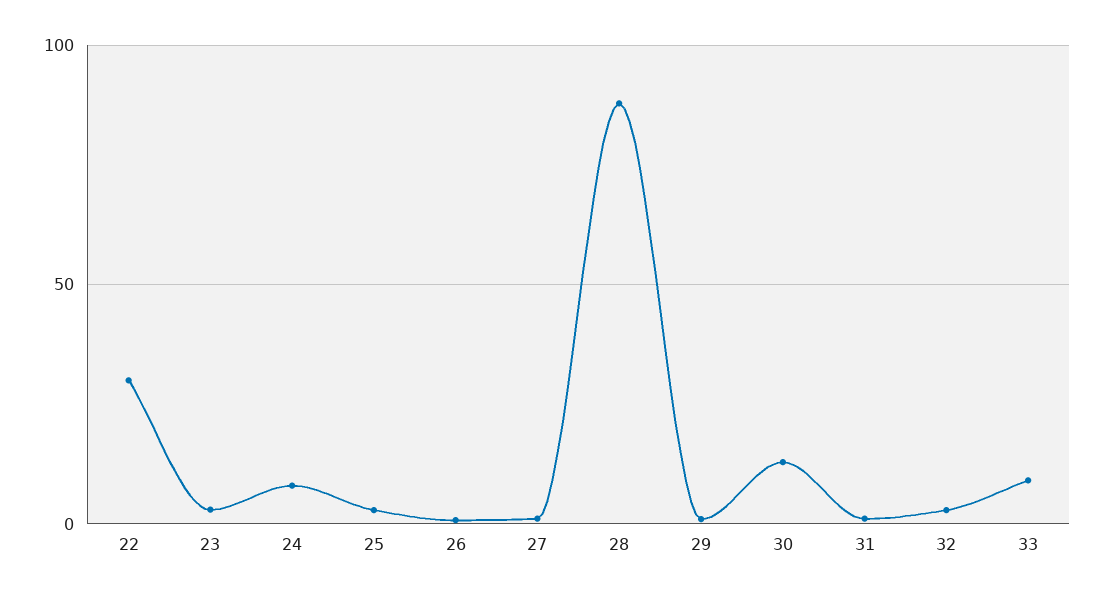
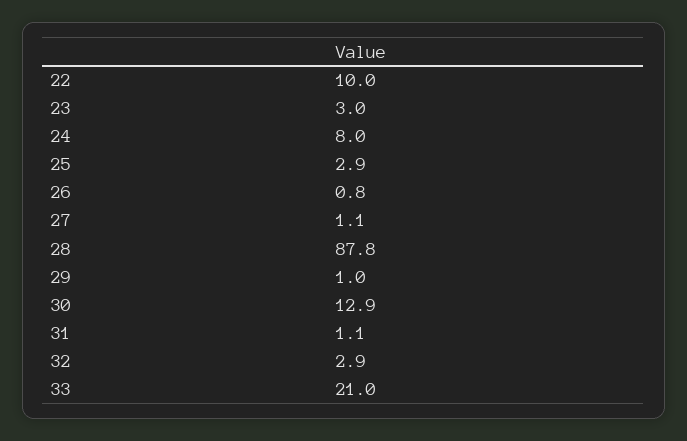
22: 30 -> 10
33: 10 -> 21

